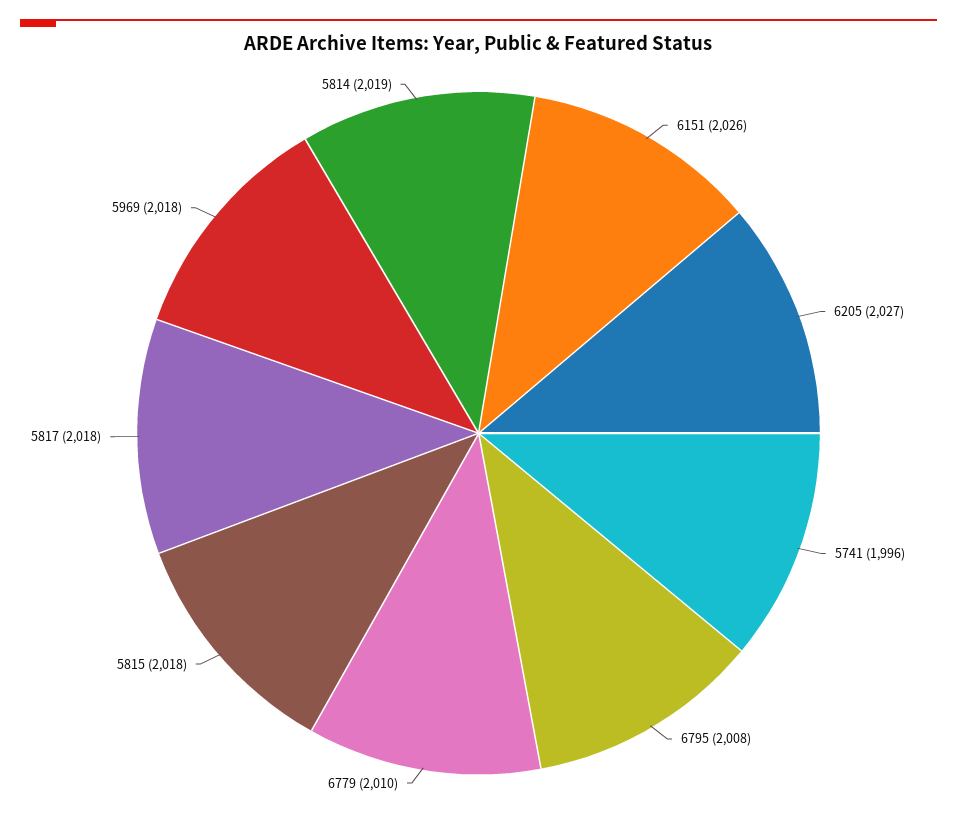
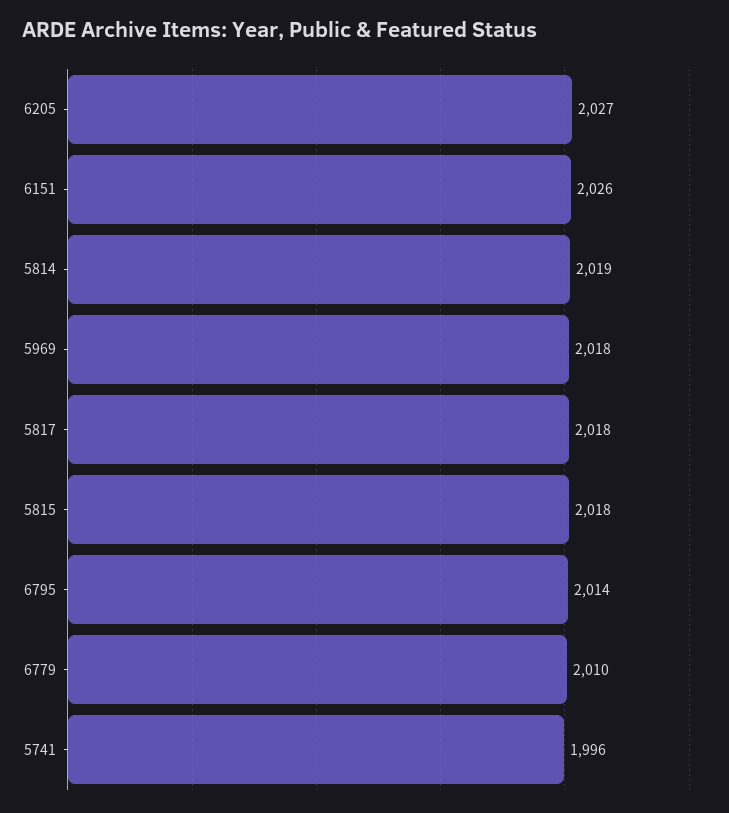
6795: 2008 -> 2014

